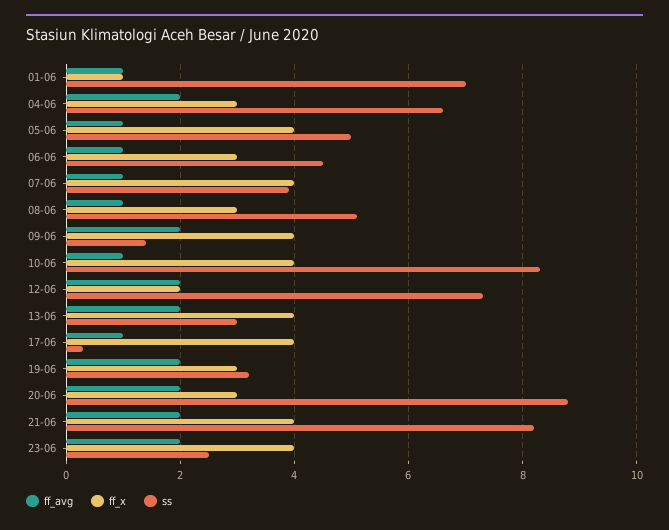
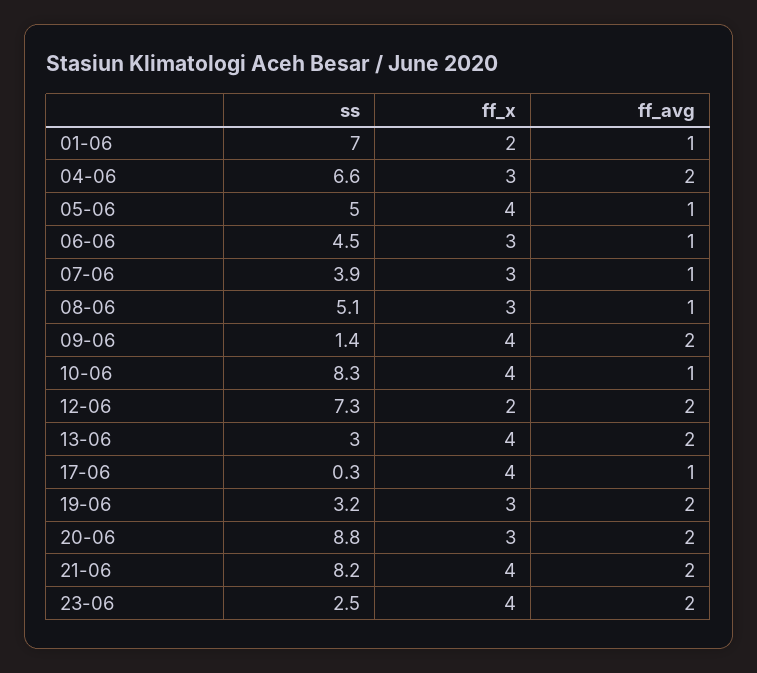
ff_x, 01-06: 1 -> 2
ff_x, 07-06: 4 -> 3

